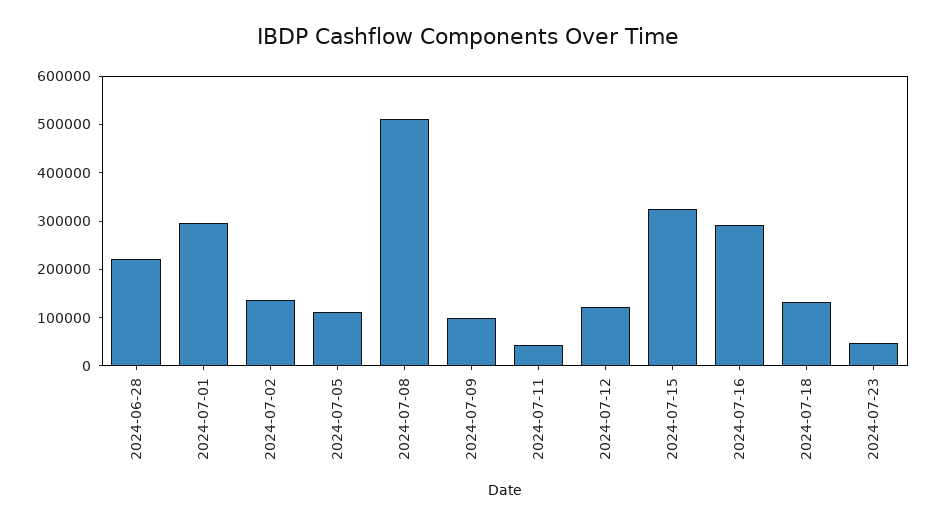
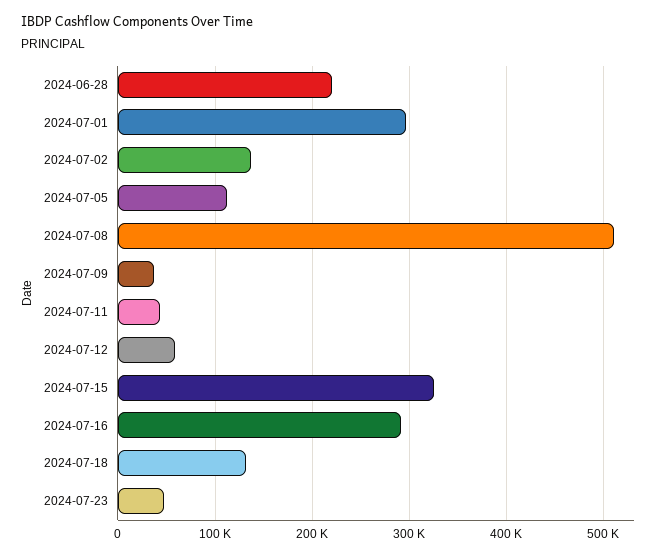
2024-07-09: 100000 -> 40000
2024-07-12: 120000 -> 60000

